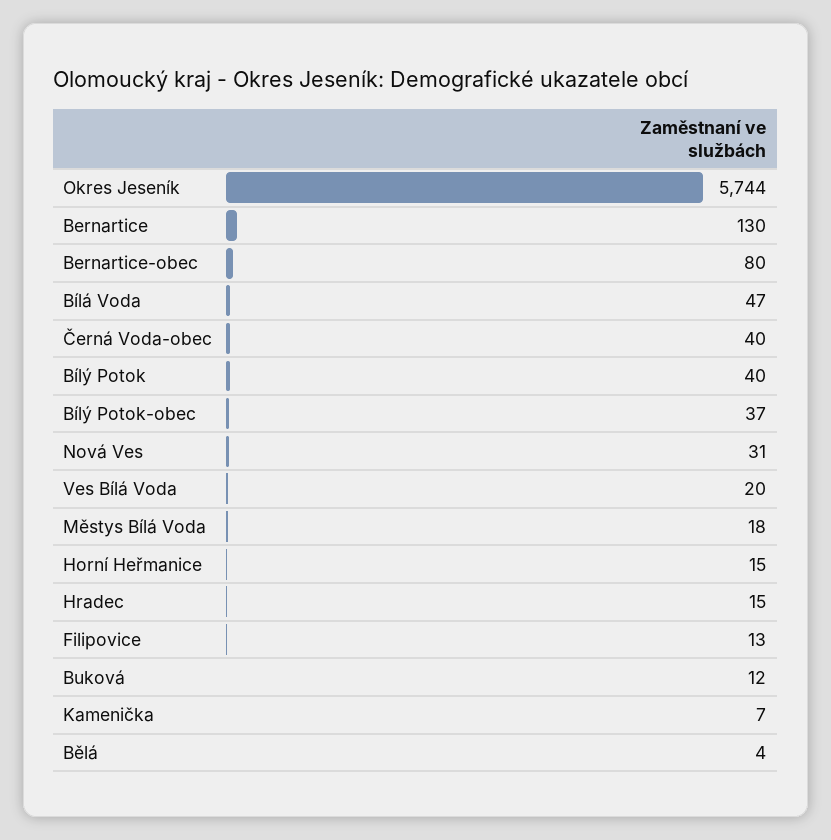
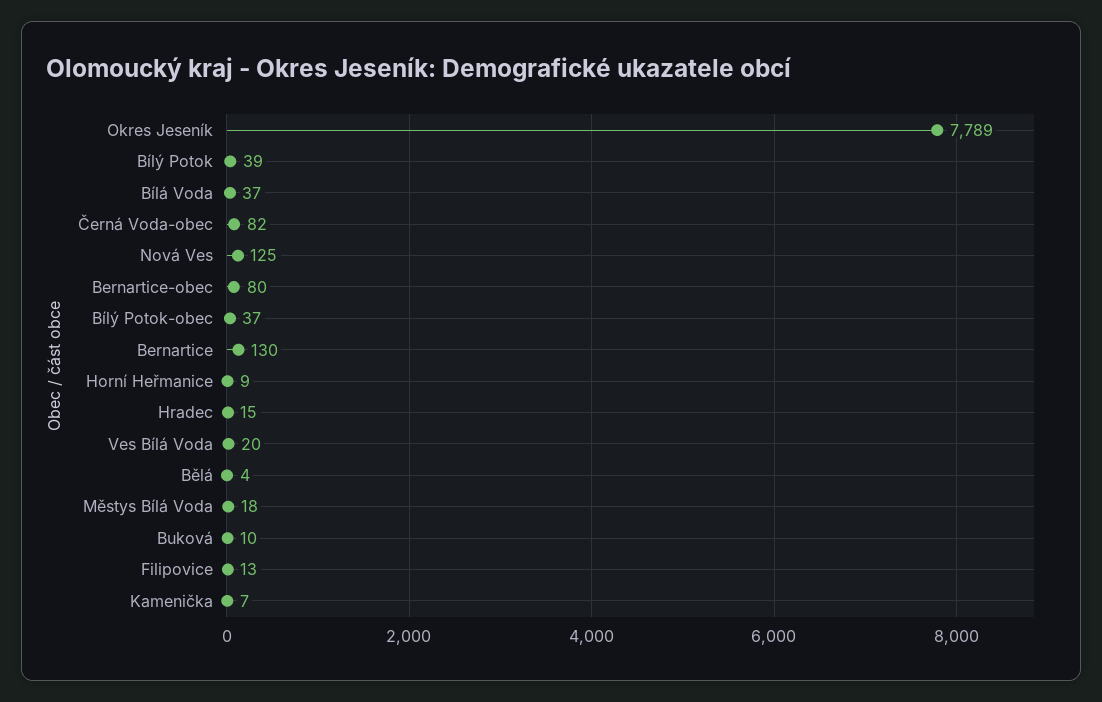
Okres Jeseník: 5744 -> 7789
Bílá Voda: 47 -> 37
Černá Voda-obec: 40 -> 82
Bílý Potok: 40 -> 39
Nová Ves: 31 -> 125
Horní Heřmanice: 15 -> 9
Buková: 12 -> 10

